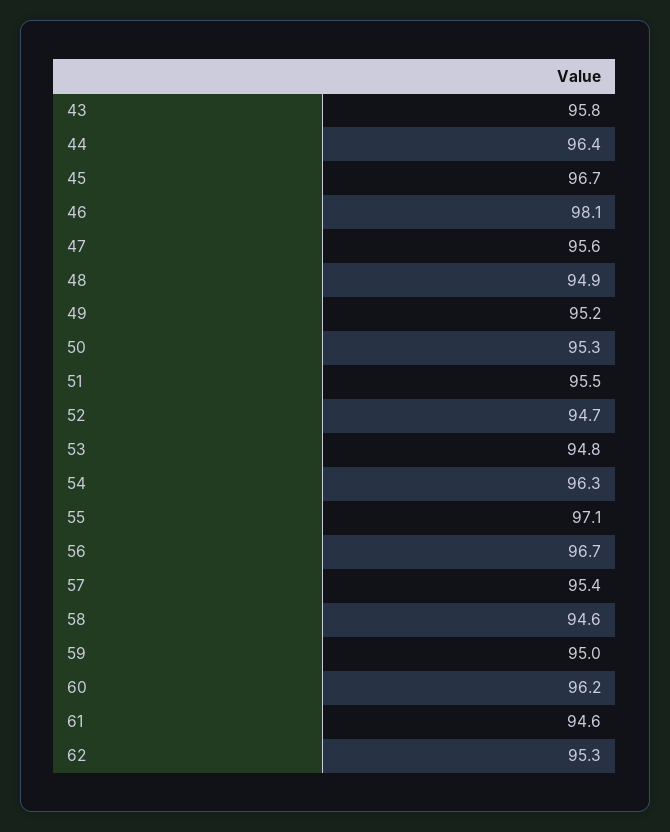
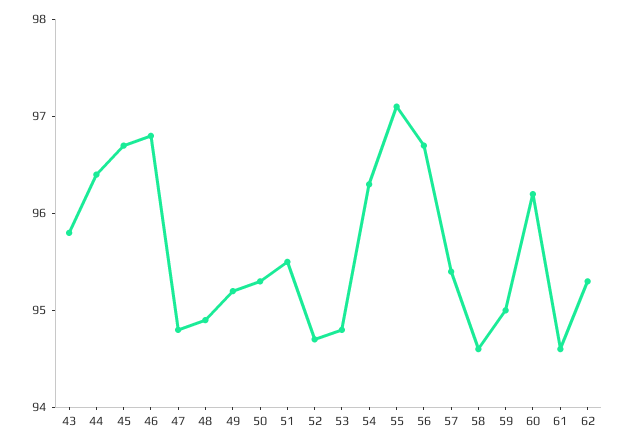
46: 98.1 -> 96.8
47: 95.6 -> 94.8

